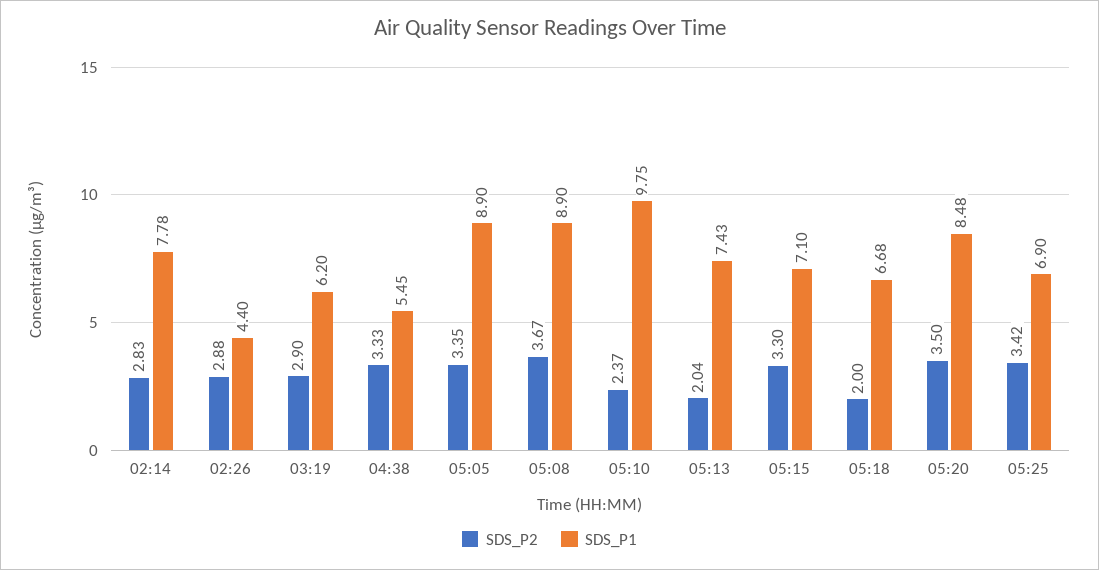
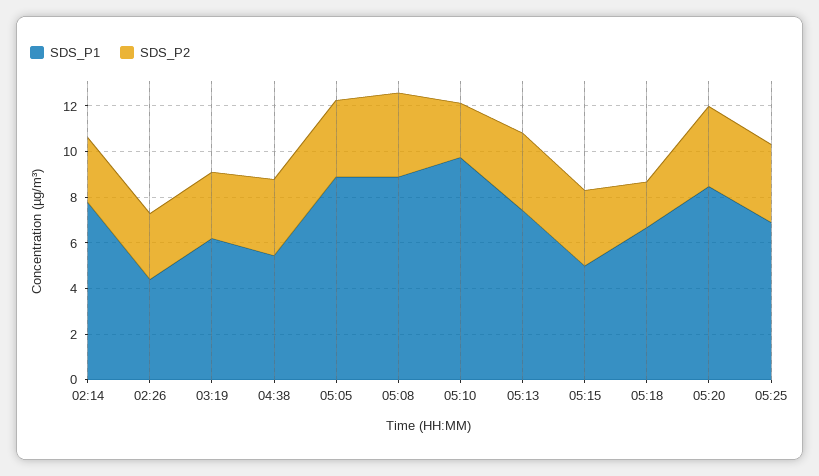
SDS_P2, 05:13: 2.04 -> 3.5
SDS_P1, 05:15: 7.1 -> 5

